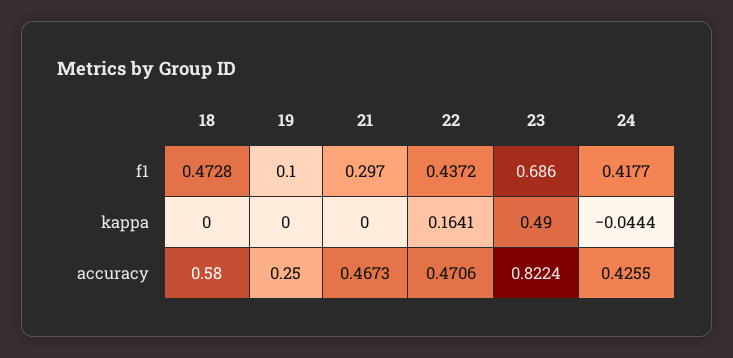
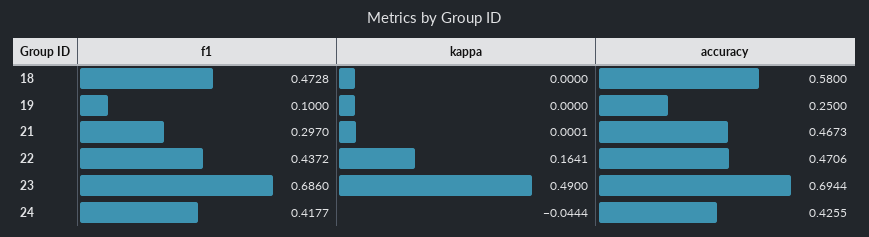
21, kappa: 0 -> 0.0001
23, accuracy: 0.8224 -> 0.6944

